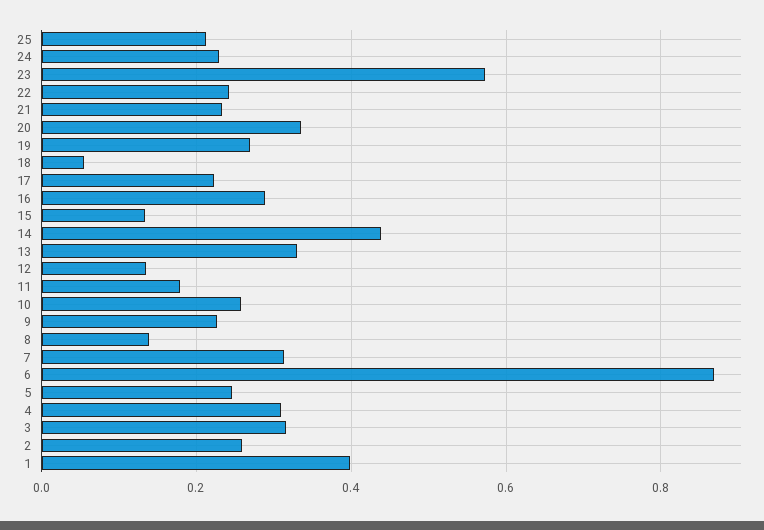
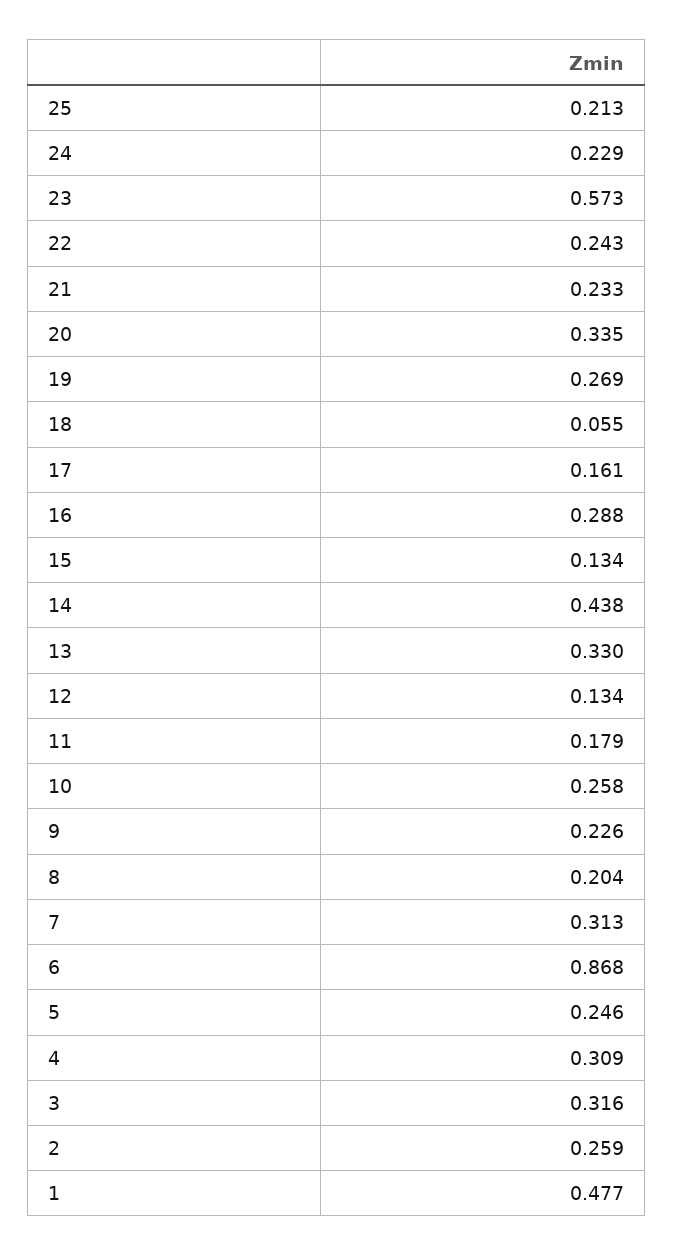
17: 0.22 -> 0.161
8: 0.14 -> 0.204
1: 0.4 -> 0.477

